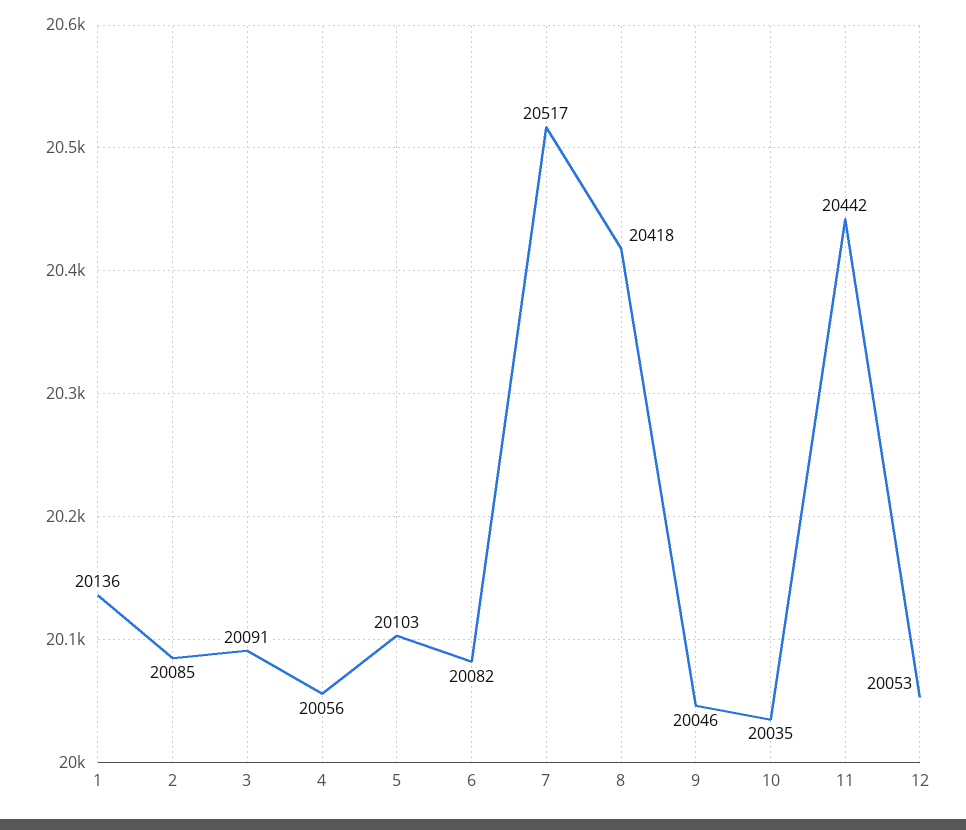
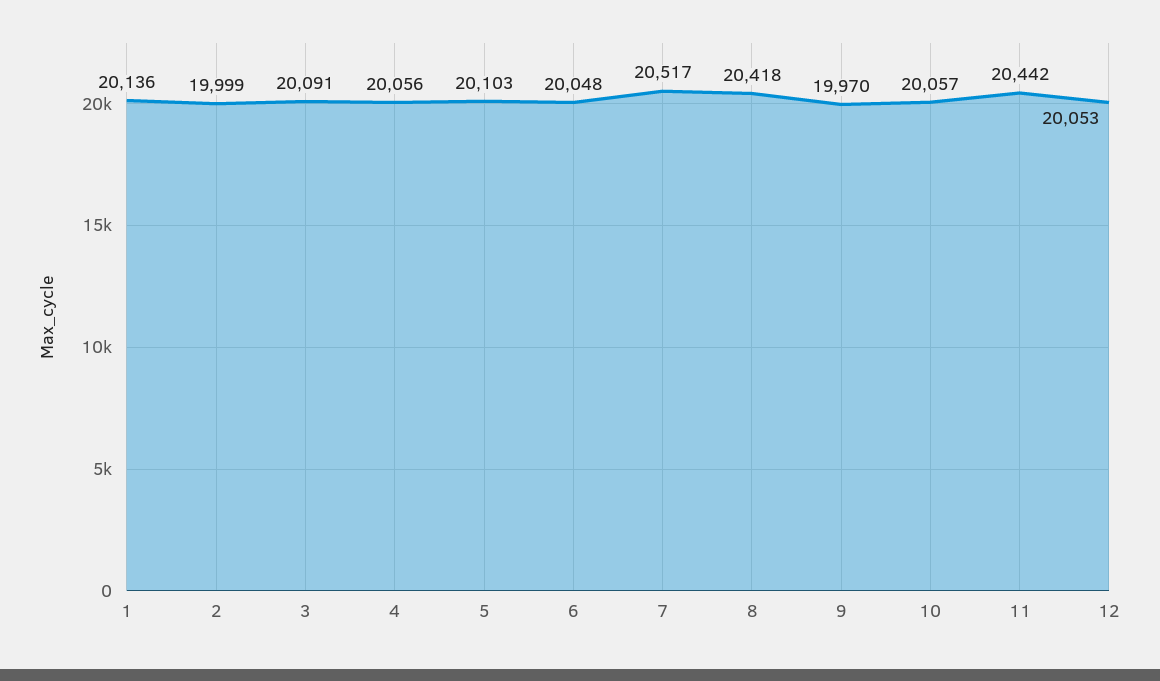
2: 20085 -> 19999
6: 20082 -> 20048
9: 20046 -> 19970
10: 20035 -> 20057

